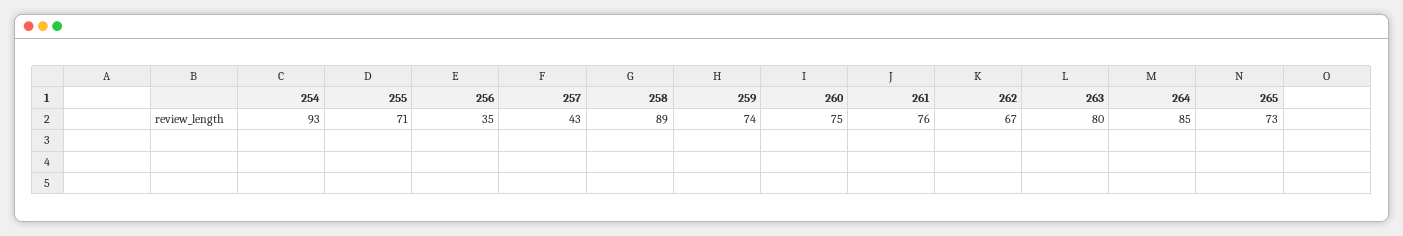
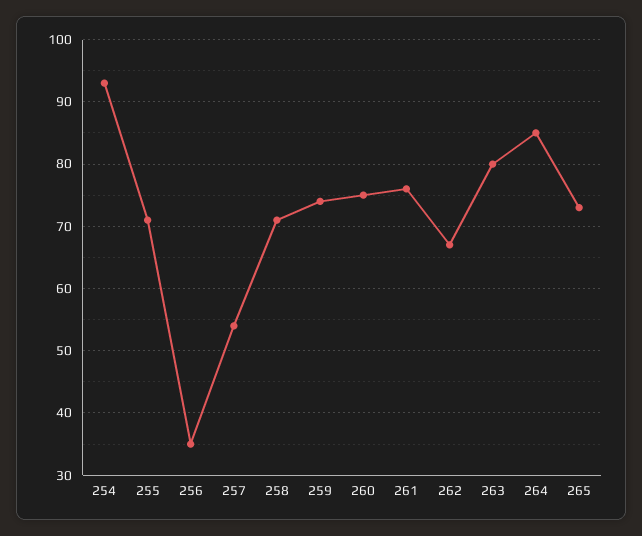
257: 43 -> 54
258: 89 -> 71

